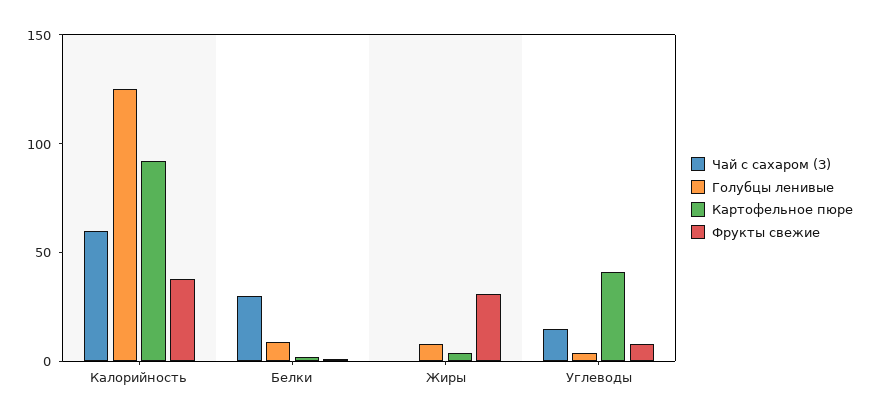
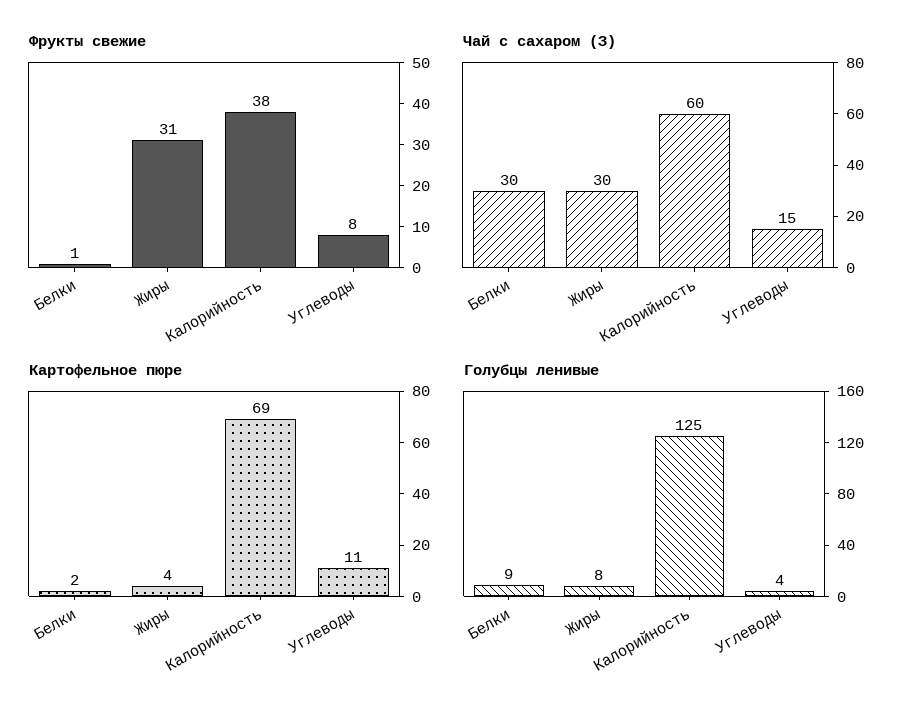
Картофельное пюре, Калорийность: 90 -> 69
Чай с сахаром (З), Жиры: 0 -> 30
Картофельное пюре, Углеводы: 40 -> 11

